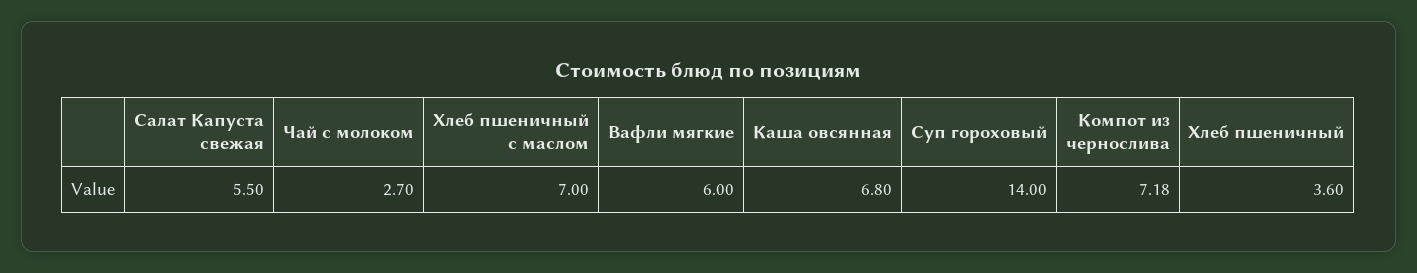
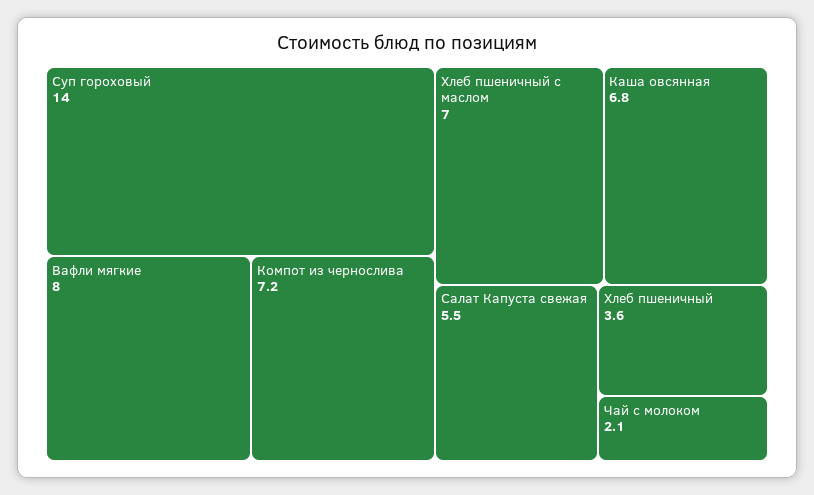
Чай с молоком: 2.7 -> 2.1
Вафли мягкие: 6 -> 8

